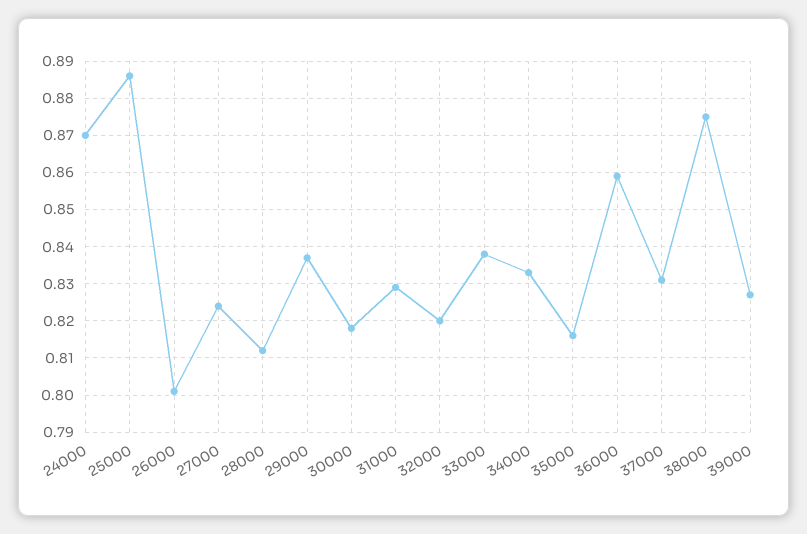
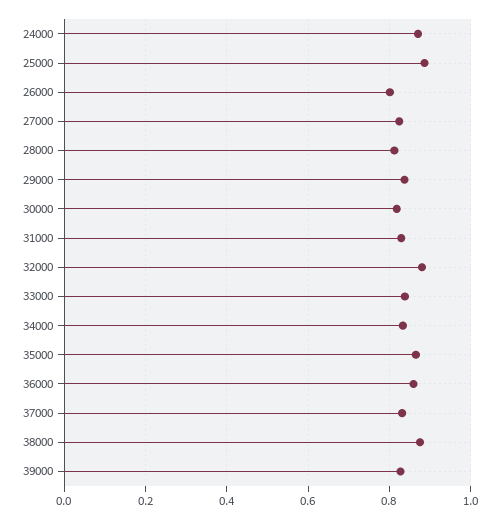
32000: 0.82 -> 0.88
35000: 0.815 -> 0.86

